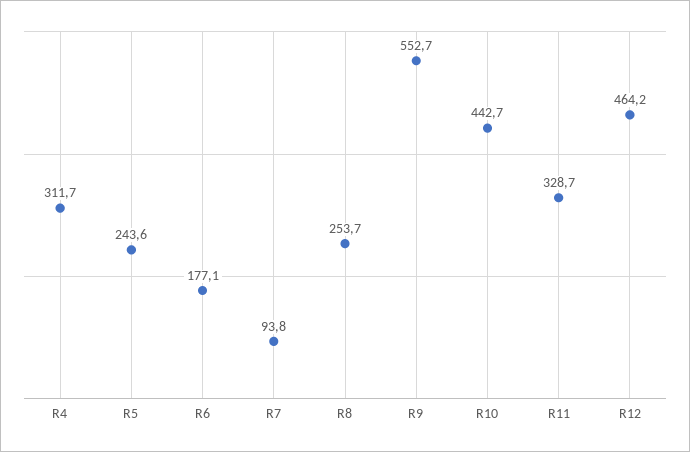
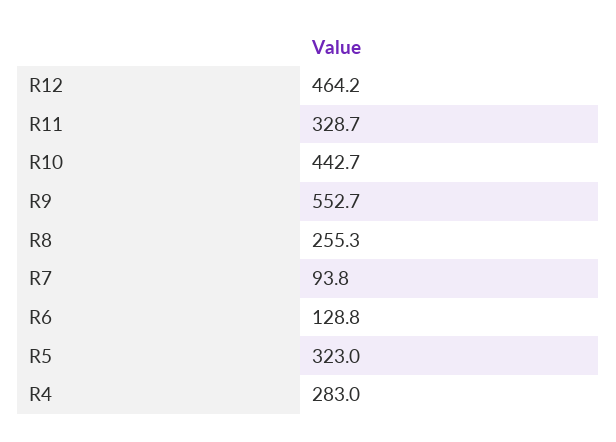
R4: 311.7 -> 283
R5: 243.6 -> 323
R6: 177.1 -> 128.8
R8: 253.7 -> 255.3

